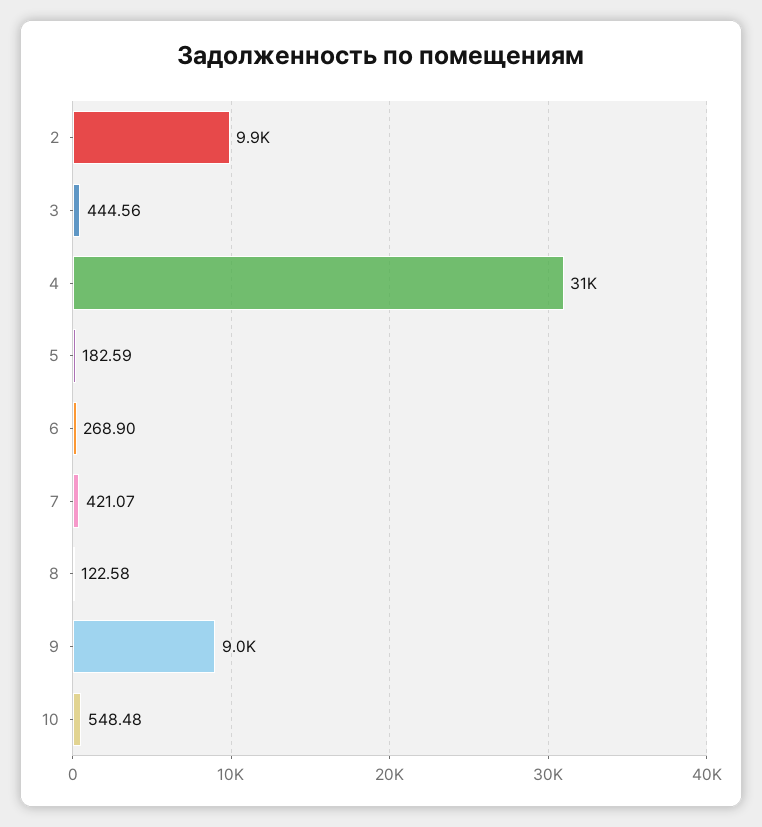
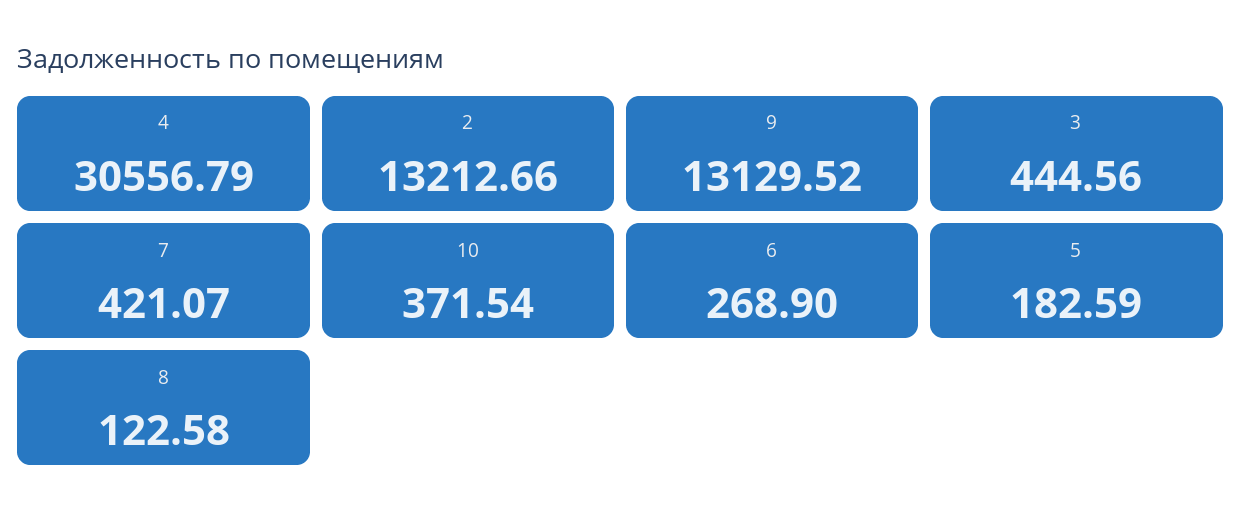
2: 9900 -> 13212.66
9: 9000 -> 13129.52
10: 548.48 -> 371.54

